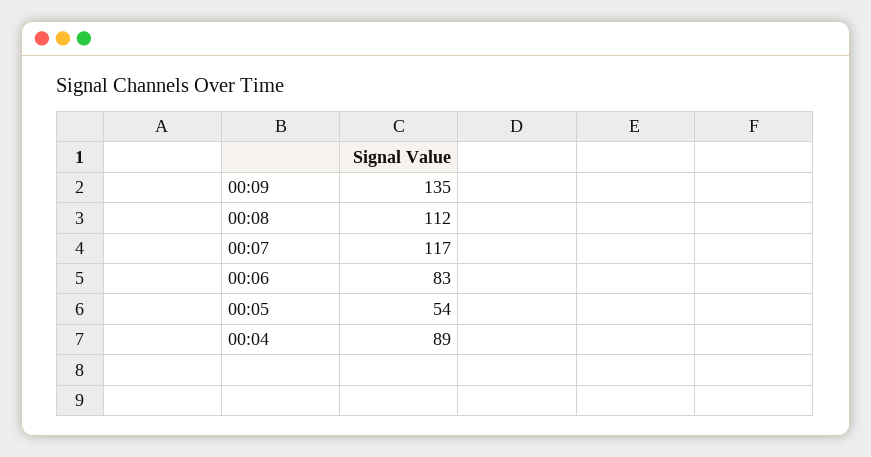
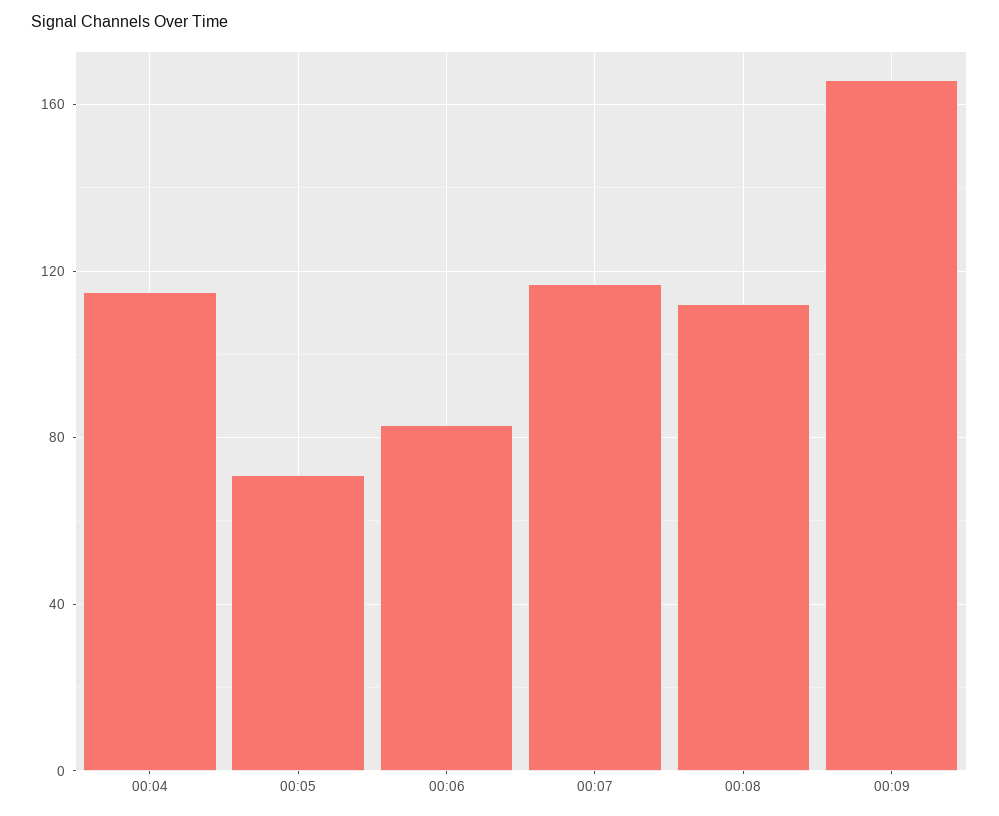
00:09: 135 -> 165
00:05: 54 -> 70
00:04: 89 -> 115

